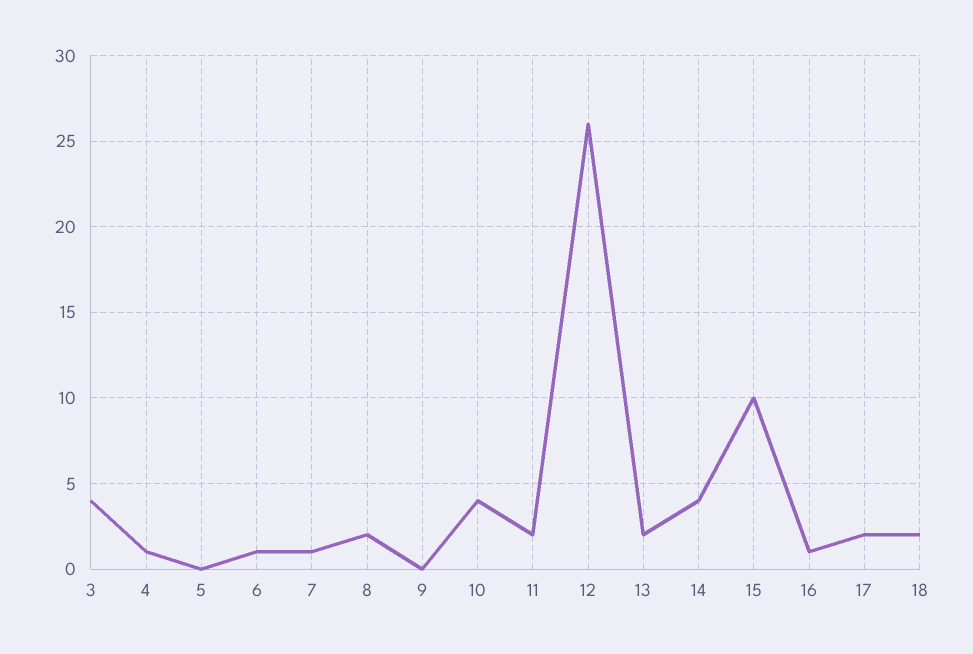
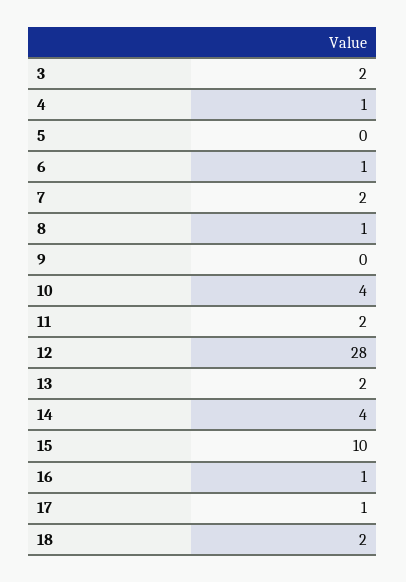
3: 4 -> 2
7: 1 -> 2
8: 2 -> 1
12: 26 -> 28
17: 2 -> 1

